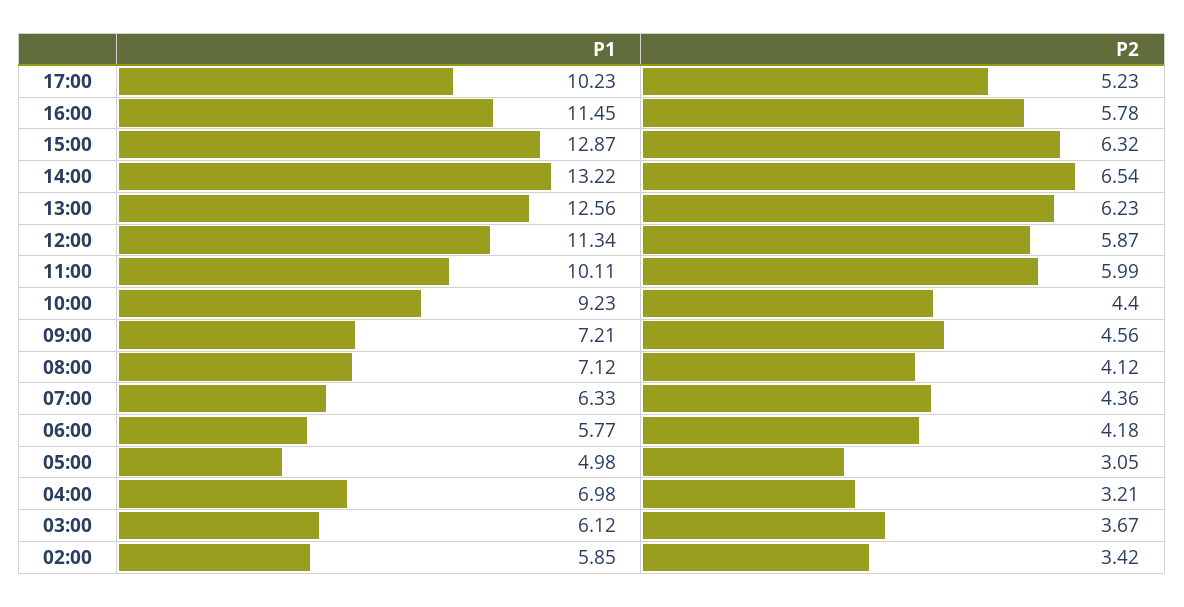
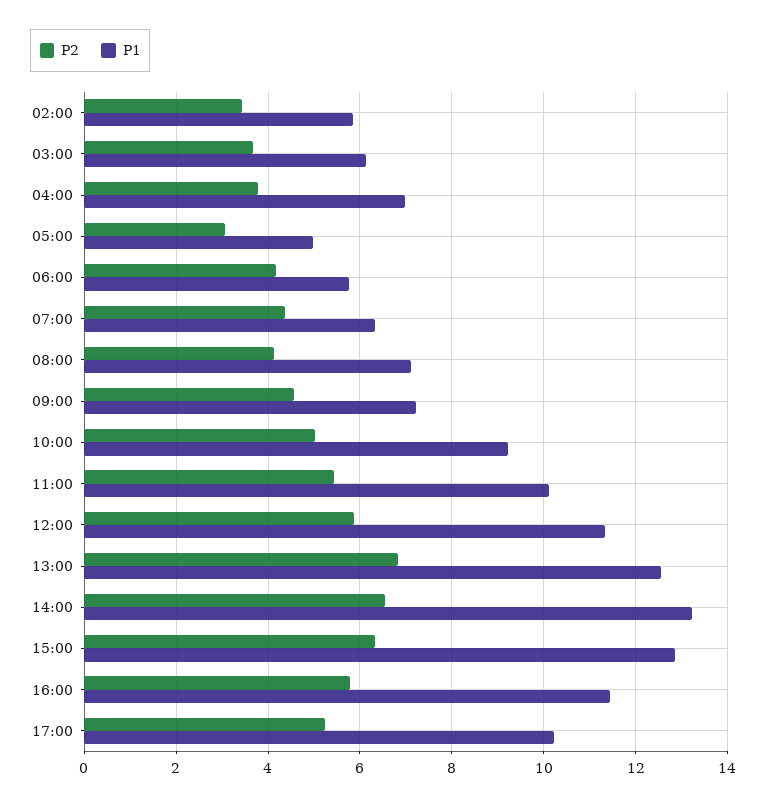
P2, 13:00: 6.23 -> 6.8
P2, 11:00: 5.99 -> 5.4
P2, 10:00: 4.4 -> 5
P2, 04:00: 3.21 -> 3.8

